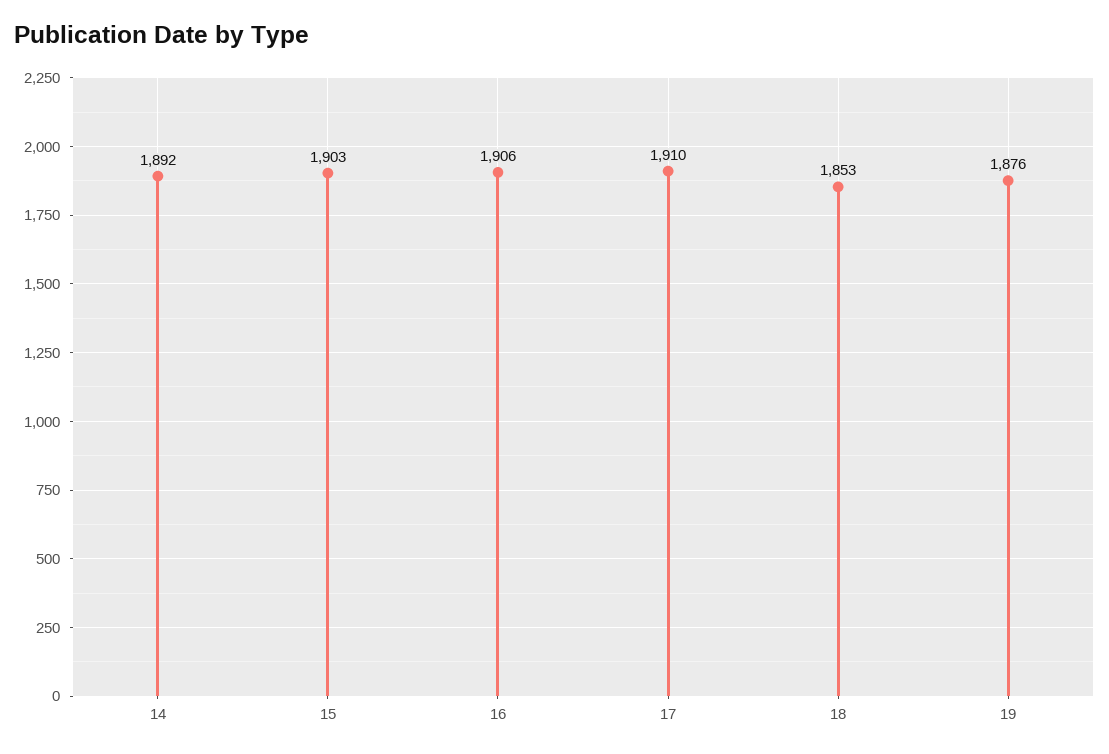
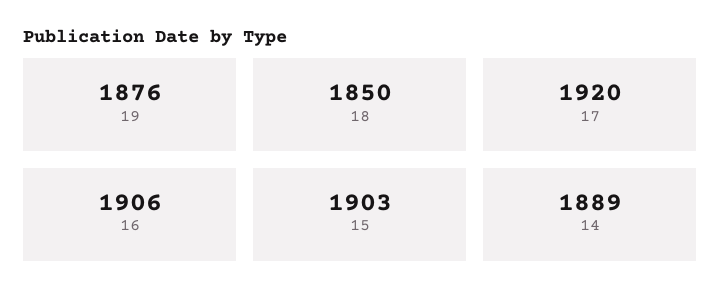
14: 1892 -> 1889
17: 1910 -> 1920
18: 1853 -> 1850

